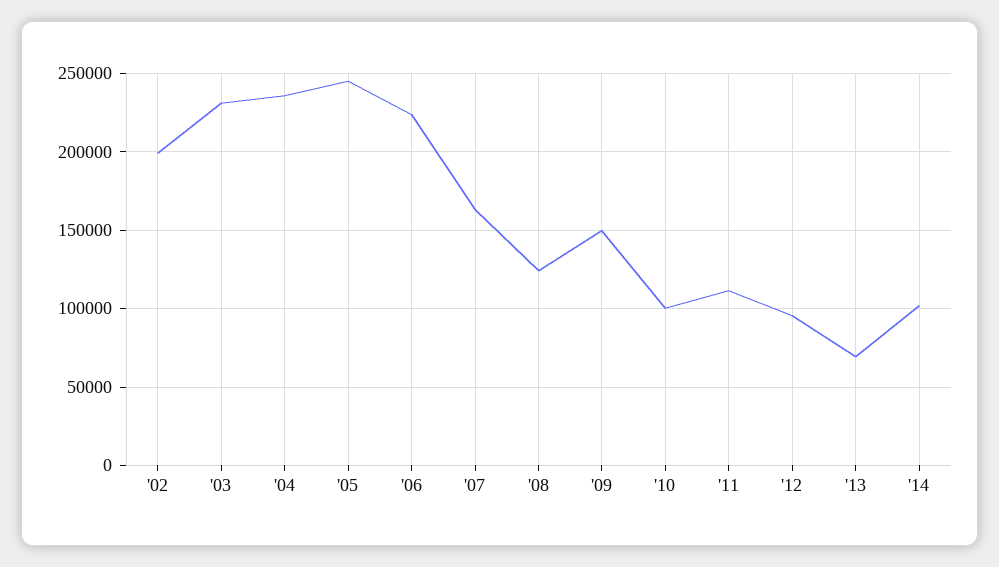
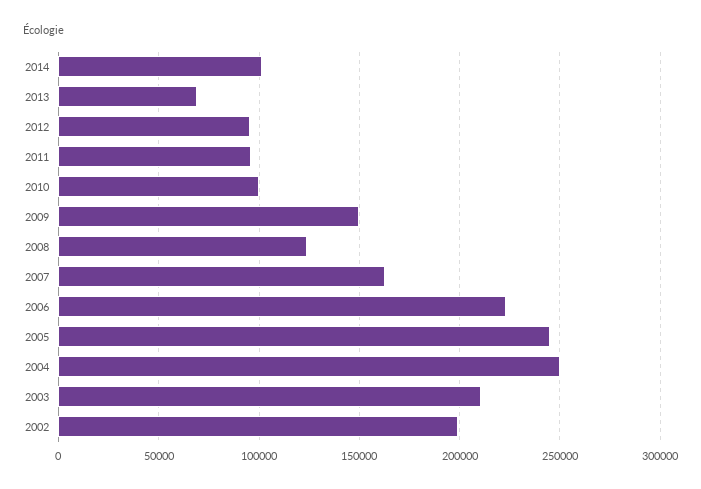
'03: 230000 -> 210000
'04: 235000 -> 250000
'11: 110000 -> 95000

